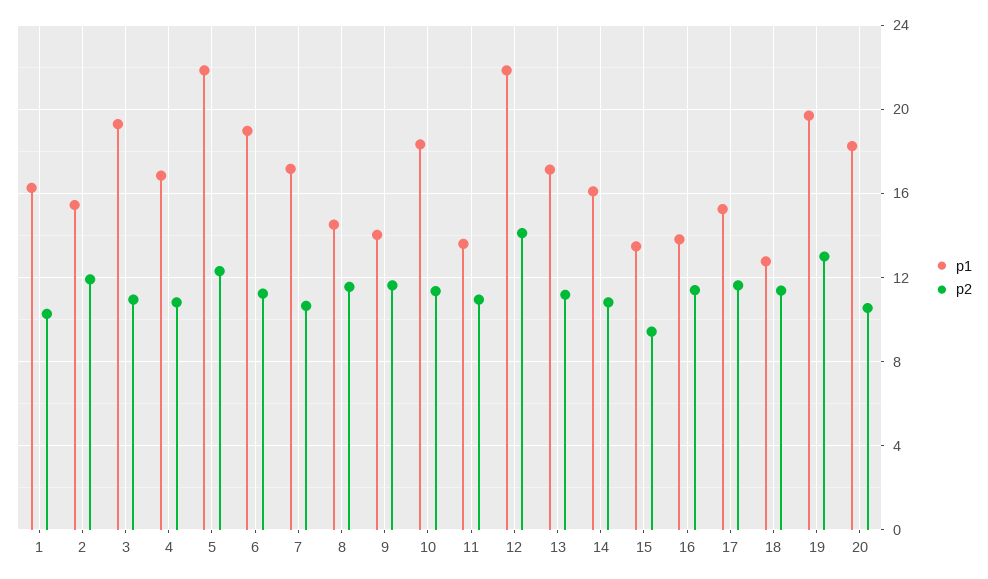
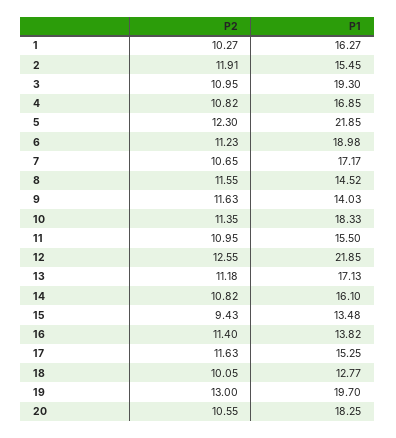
p1, 11: 13.5 -> 15.5
p2, 12: 14 -> 12.55
p2, 18: 11.5 -> 10.05

